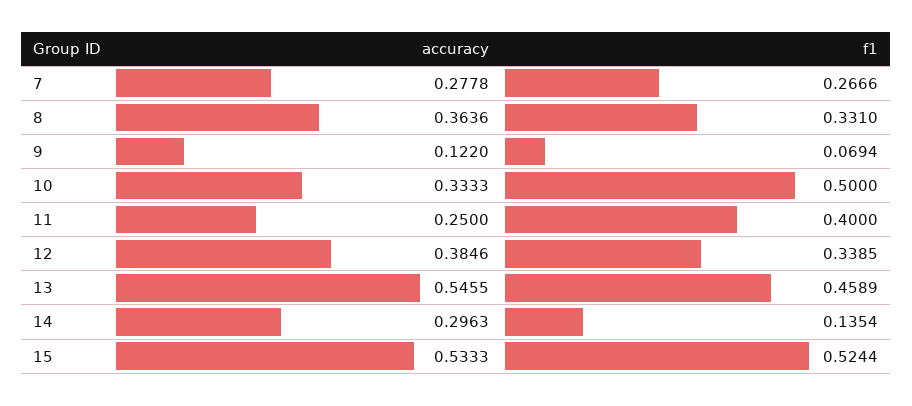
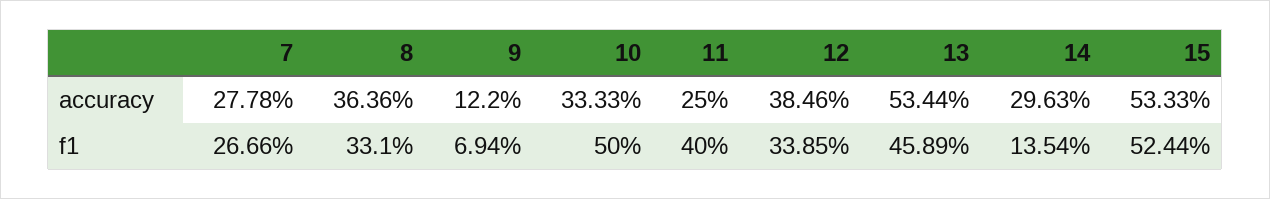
accuracy, 13: 0.5455 -> 0.5344

